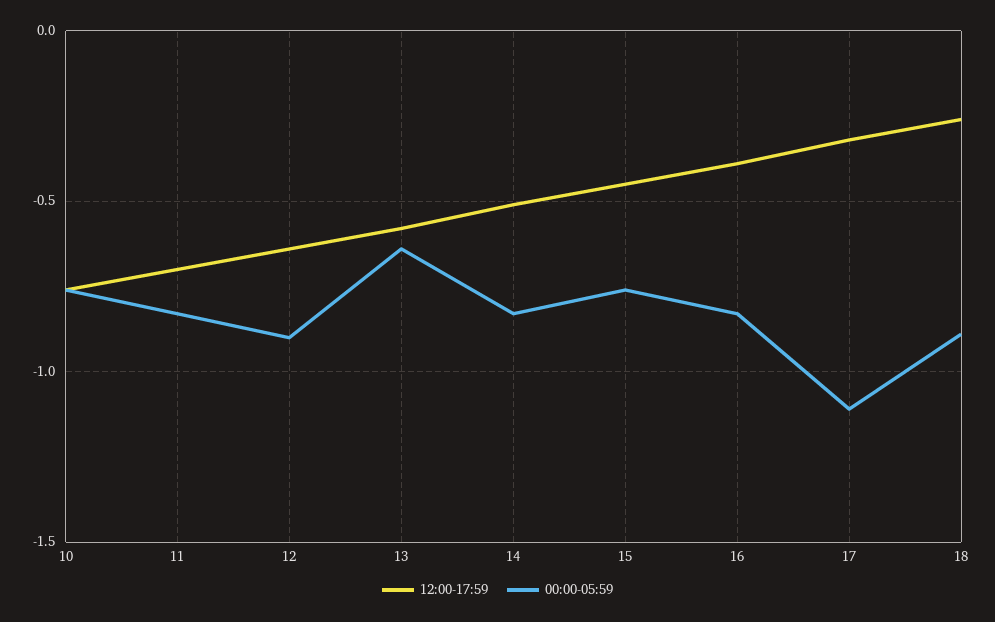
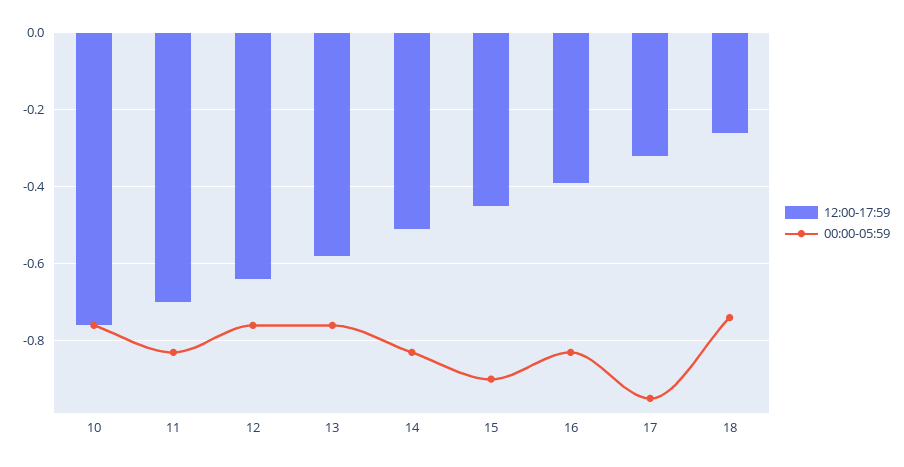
00:00-05:59, 12: -0.9 -> -0.75
00:00-05:59, 13: -0.65 -> -0.75
00:00-05:59, 15: -0.75 -> -0.9
00:00-05:59, 17: -1.1 -> -0.95
00:00-05:59, 18: -0.9 -> -0.75

